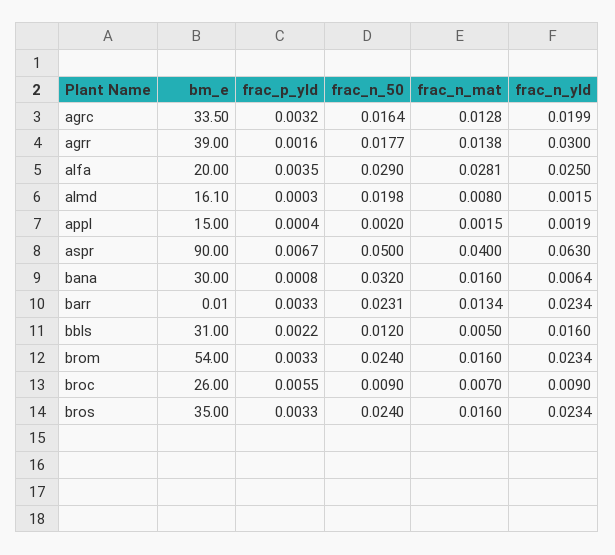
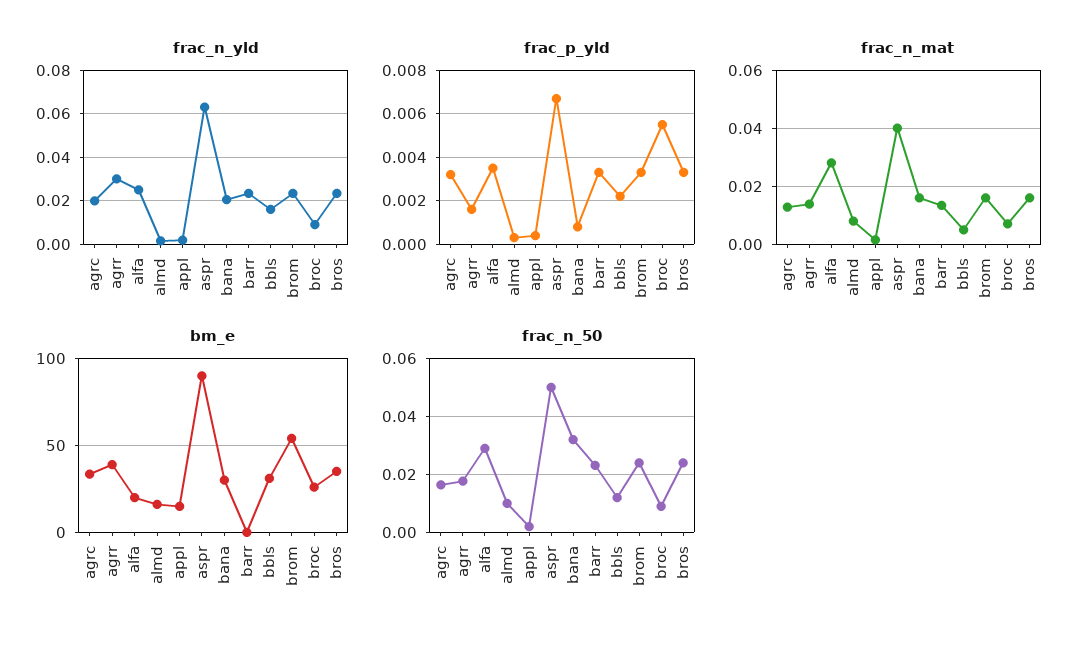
frac_n_50, almd: 0.0198 -> 0.01
frac_n_yld, bana: 0.0064 -> 0.02

